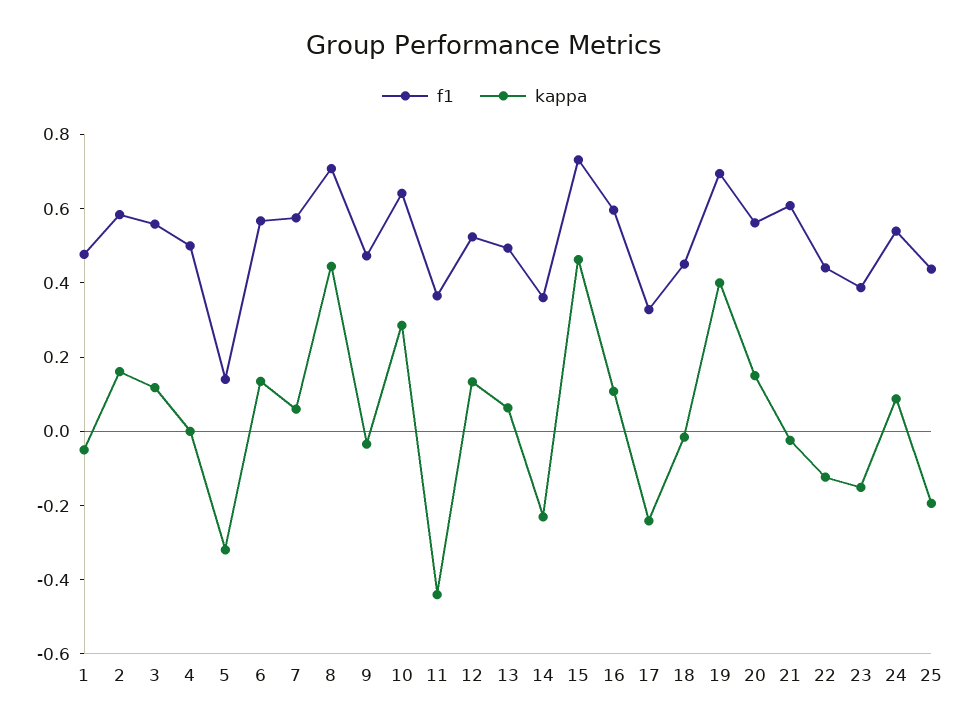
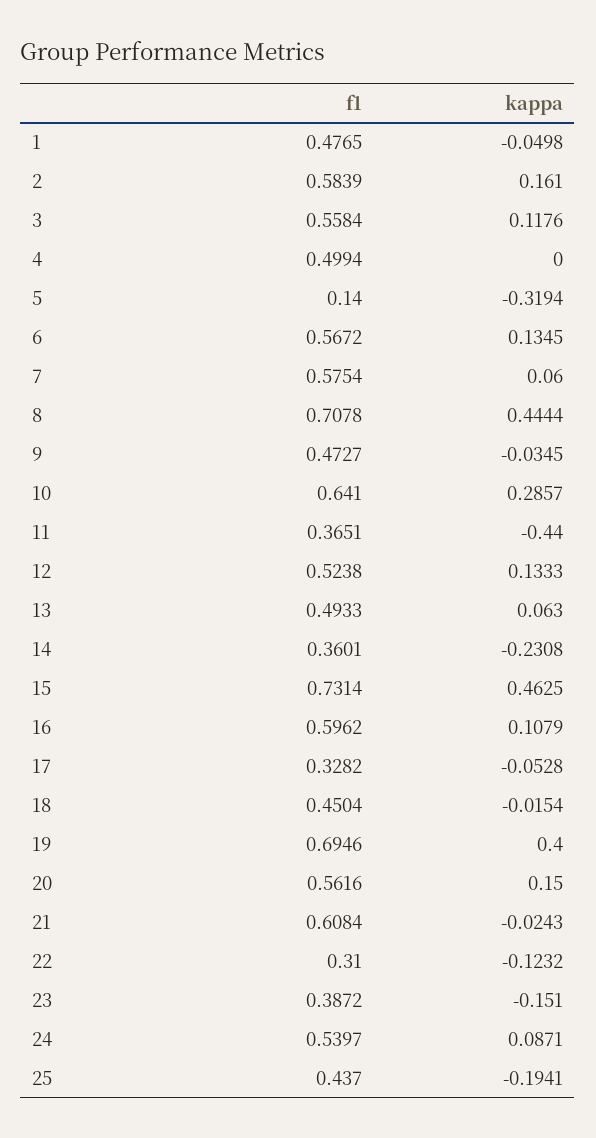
kappa, 17: -0.25 -> -0.0528
f1, 22: 0.45 -> 0.31

